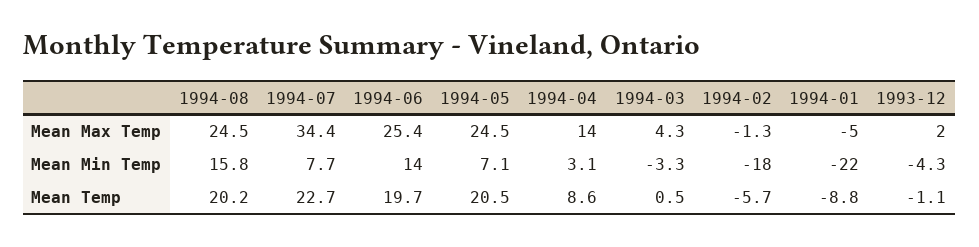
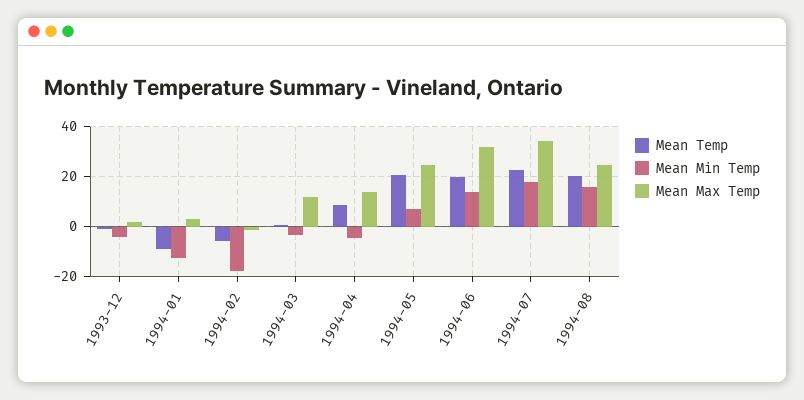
Mean Max Temp, 1994-06: 25.4 -> 32.5
Mean Max Temp, 1994-03: 4.3 -> 12.5
Mean Max Temp, 1994-01: -5 -> 2.5
Mean Min Temp, 1994-07: 7.7 -> 17.5
Mean Min Temp, 1994-04: 3.1 -> -5
Mean Min Temp, 1994-01: -22 -> -12.5

